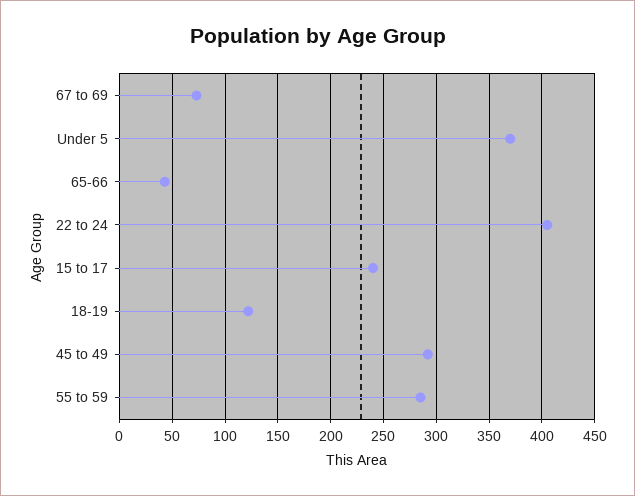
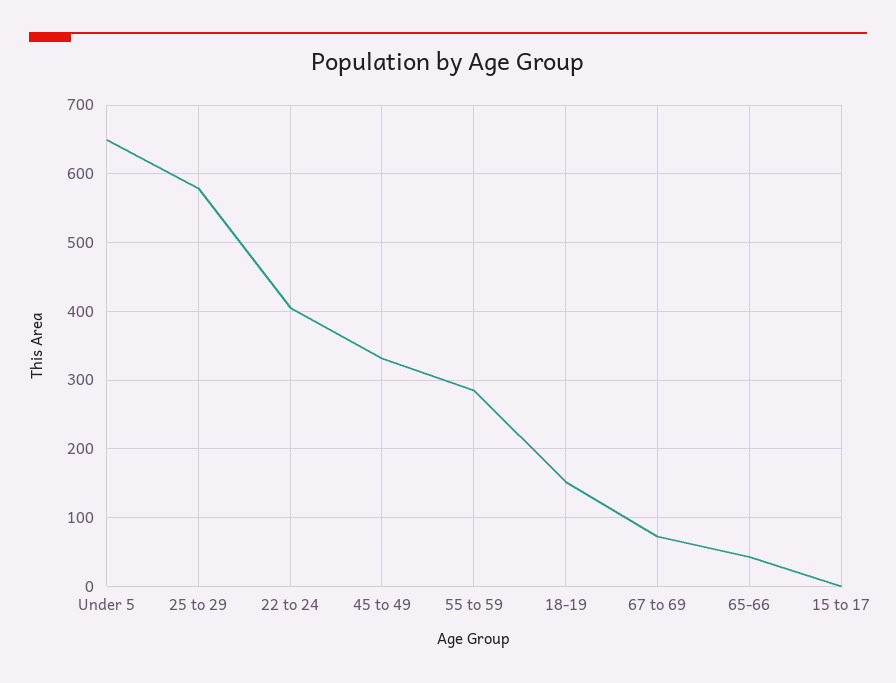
Under 5: 370 -> 650
15 to 17: 240 -> 0
18-19: 120 -> 150
45 to 49: 290 -> 330
25 to 29: none -> 580

